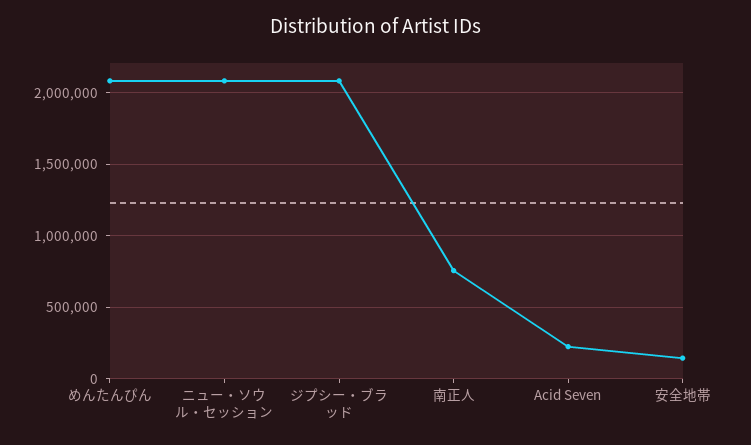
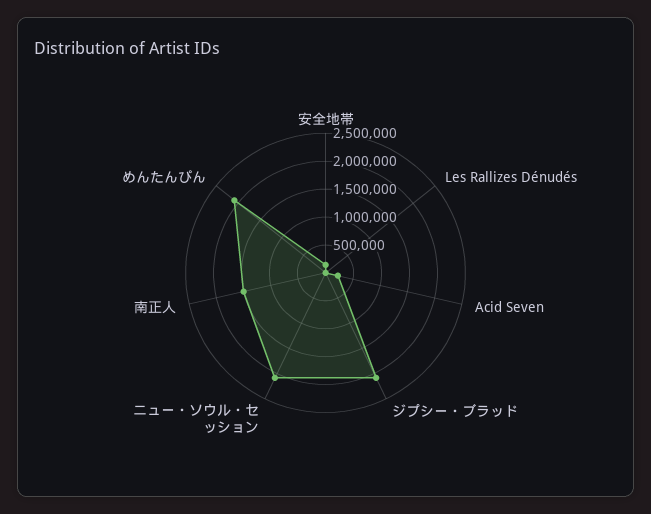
南正人: 750000 -> 1500000
Les Rallizes Dénudés: none -> 0

